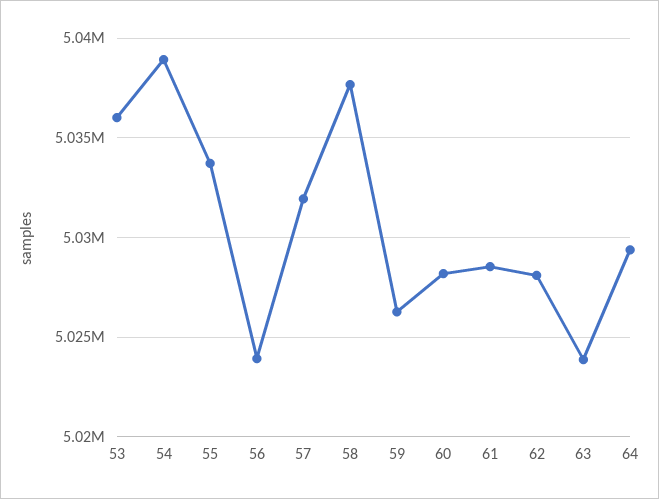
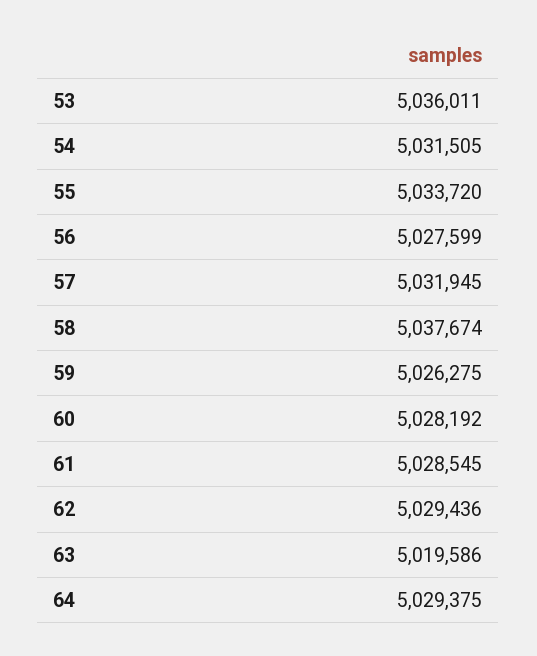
54: 5039000 -> 5031505
56: 5024000 -> 5027599
62: 5028000 -> 5029436
63: 5024000 -> 5019586

